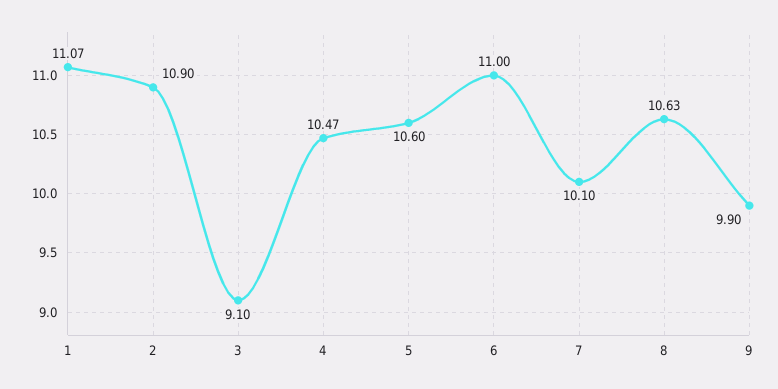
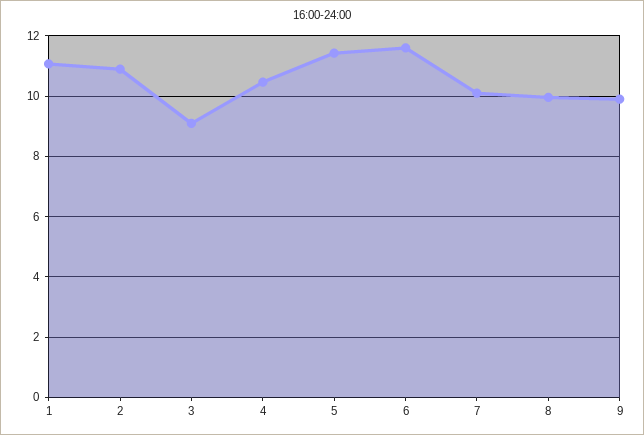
5: 10.6 -> 11.4
6: 11 -> 11.6
8: 10.63 -> 10

